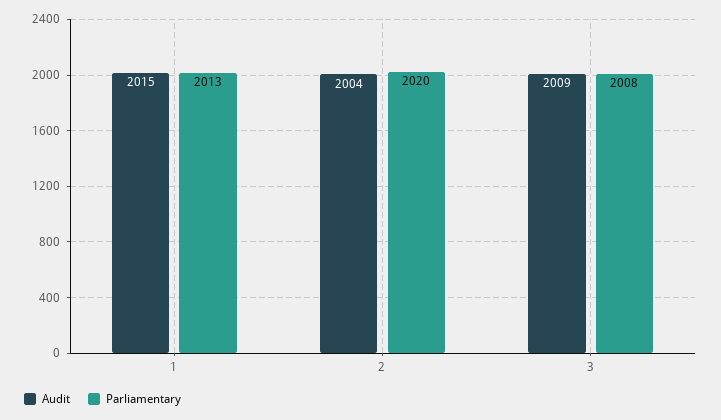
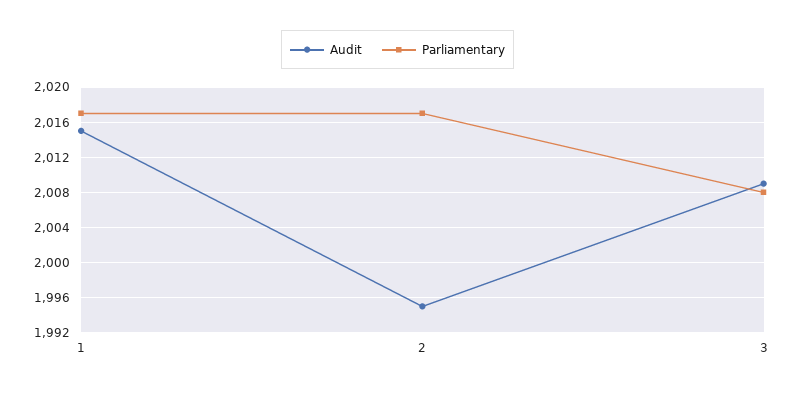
Parliamentary, 1: 2013 -> 2017
Audit, 2: 2004 -> 1995
Parliamentary, 2: 2020 -> 2017

